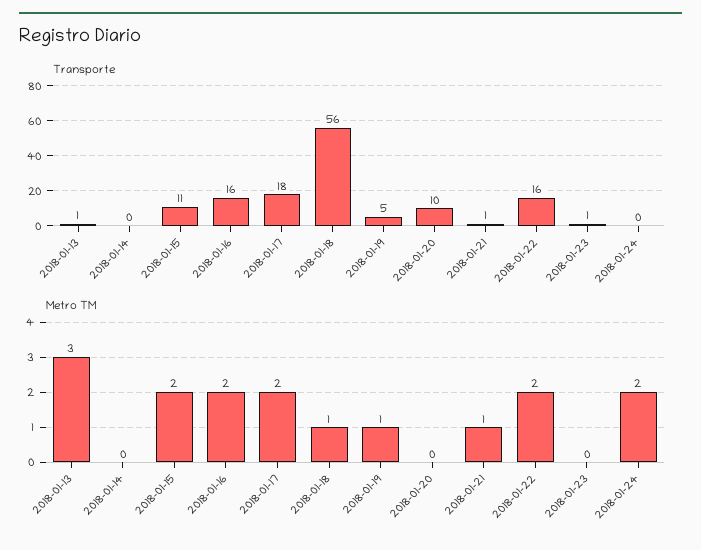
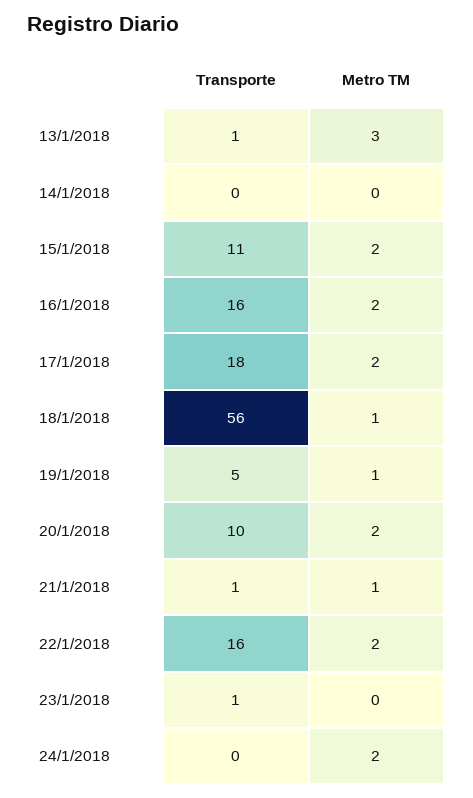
Metro TM, 2018-01-20: 0 -> 2

